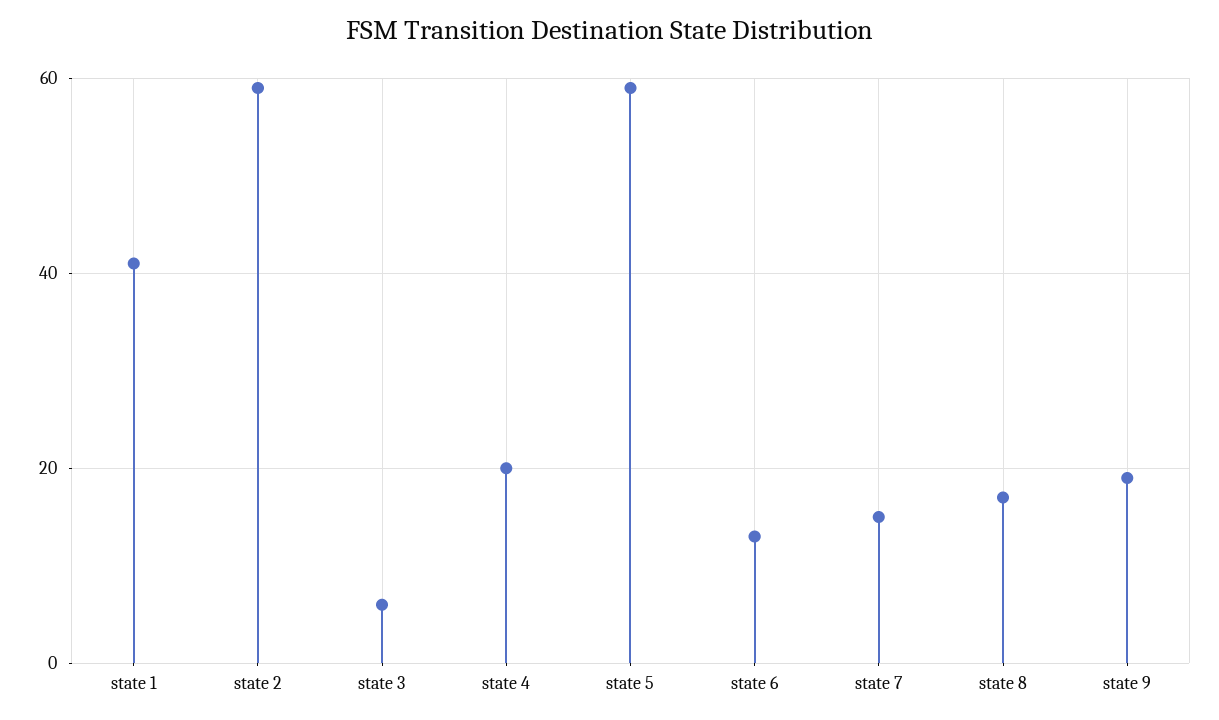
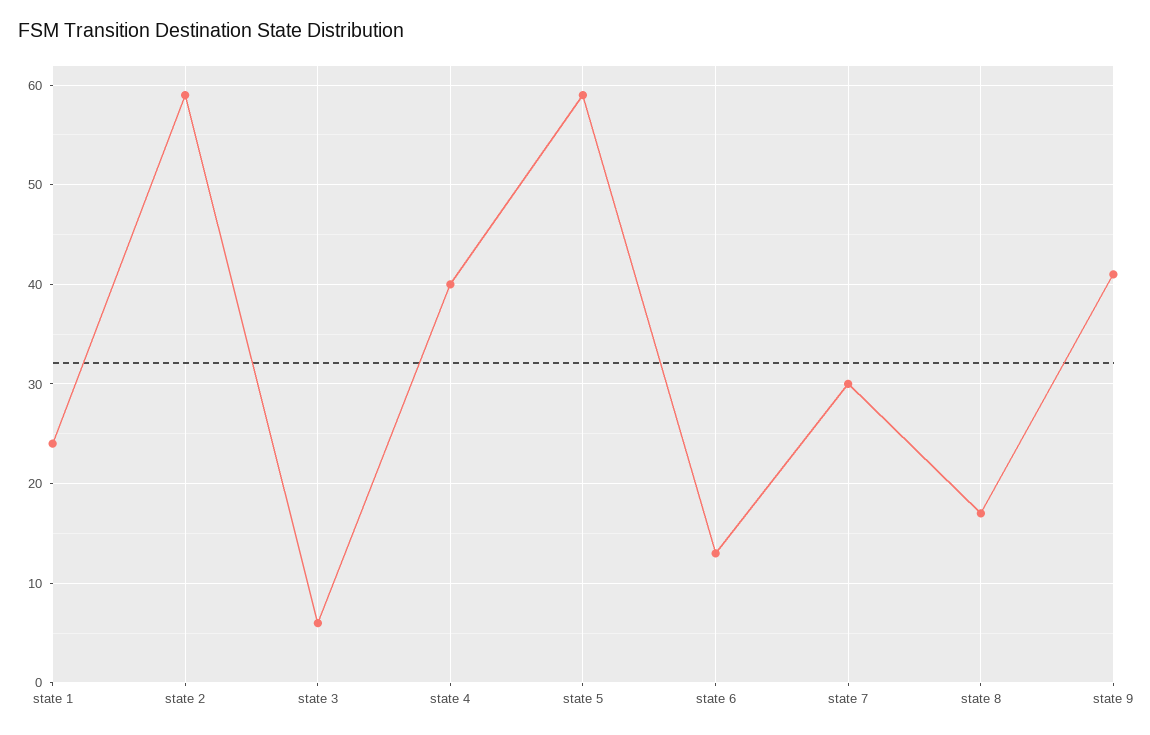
state 1: 40 -> 24
state 4: 20 -> 40
state 7: 15 -> 30
state 9: 20 -> 41

